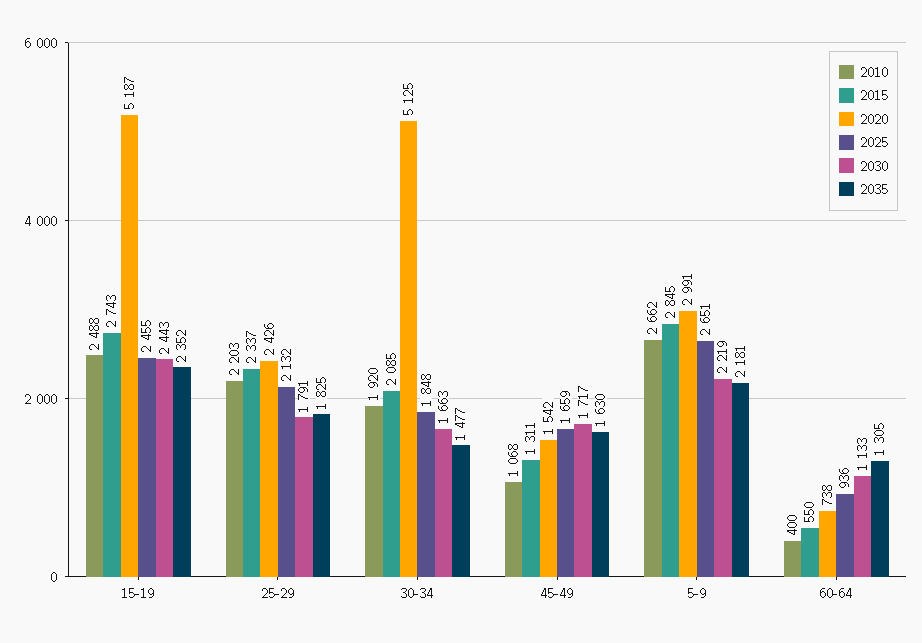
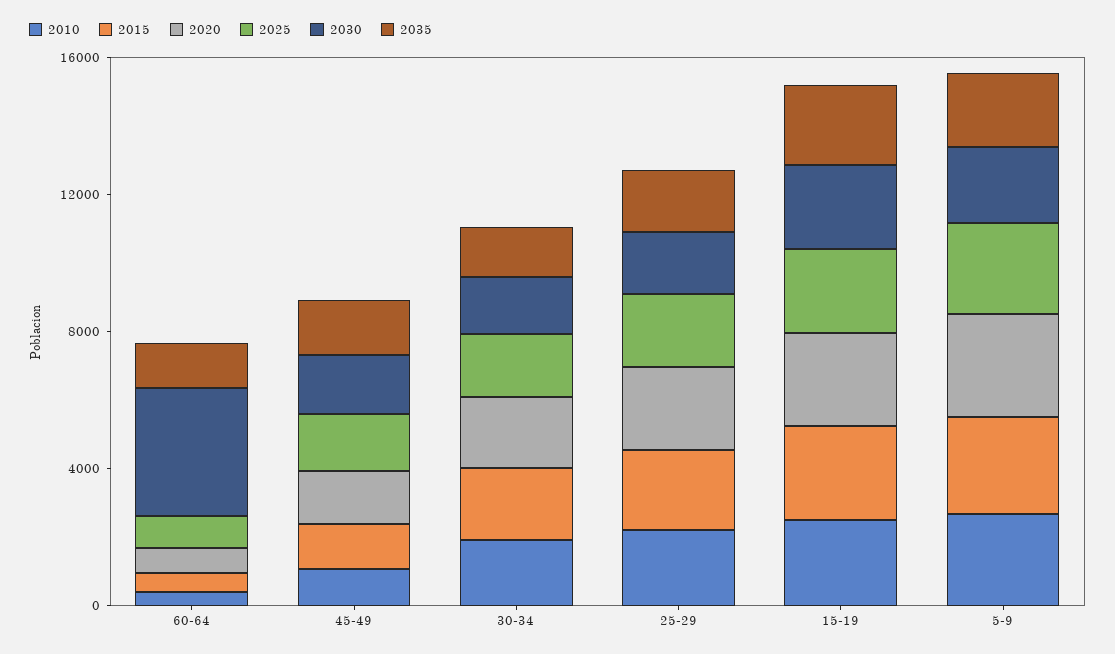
2020, 15-19: 5187 -> 3000
2020, 30-34: 5125 -> 2000
2030, 60-64: 1133 -> 4000

